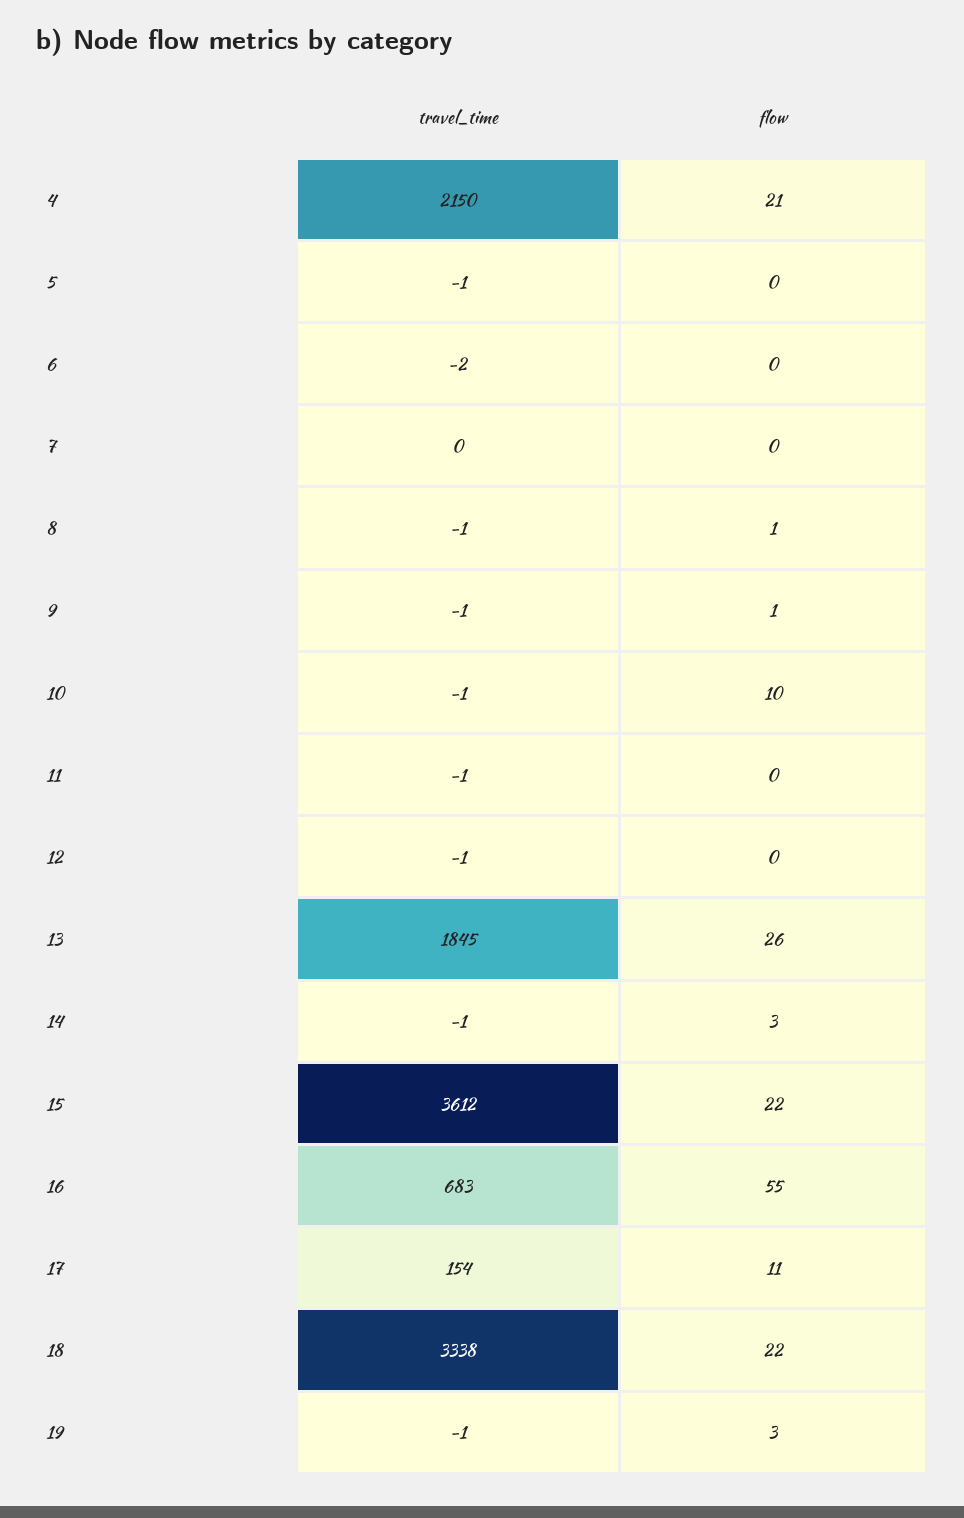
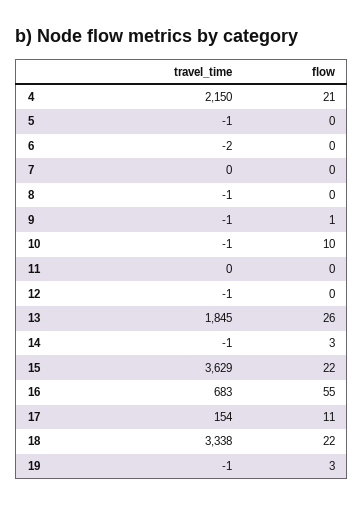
flow, 8: 1 -> 0
travel_time, 11: -1 -> 0
travel_time, 15: 3612 -> 3629

